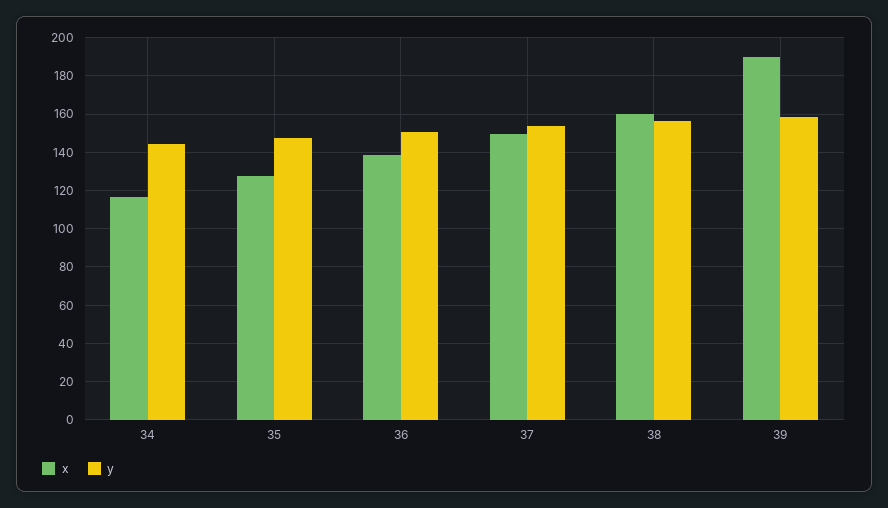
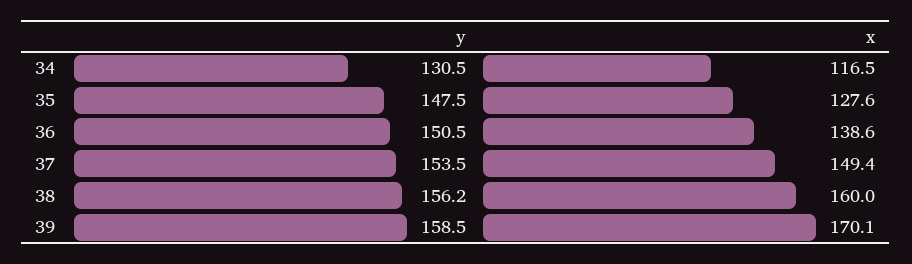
y, 34: 145 -> 130.5
x, 39: 190 -> 170.1

